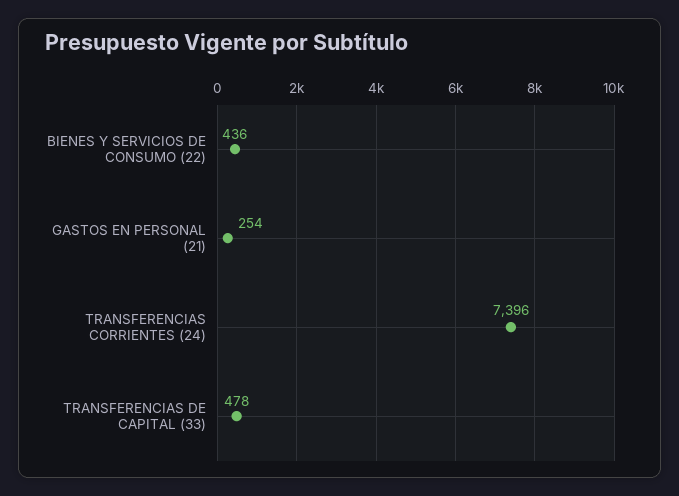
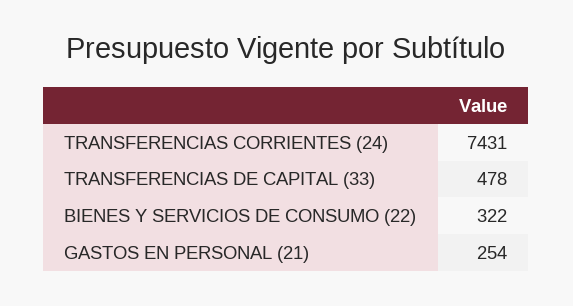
BIENES Y SERVICIOS DE CONSUMO (22): 436 -> 322
TRANSFERENCIAS CORRIENTES (24): 7396 -> 7431

